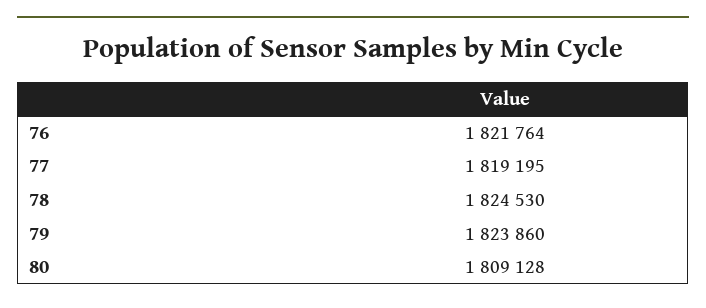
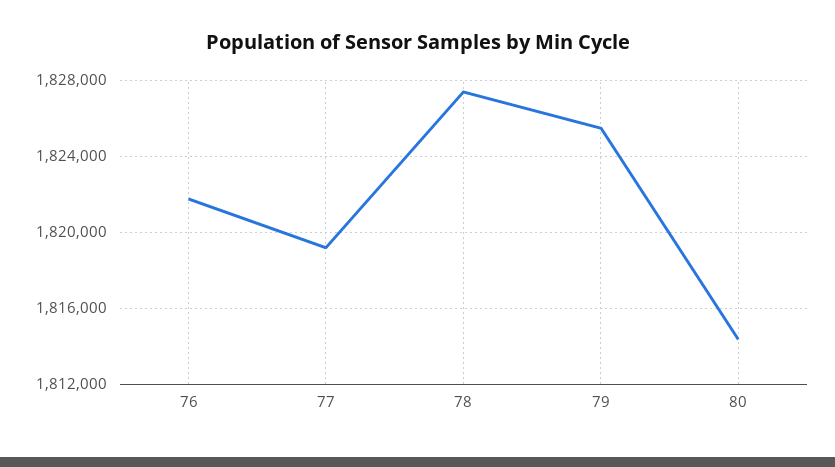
78: 1824530 -> 1827500
79: 1823860 -> 1825500
80: 1809128 -> 1814500

